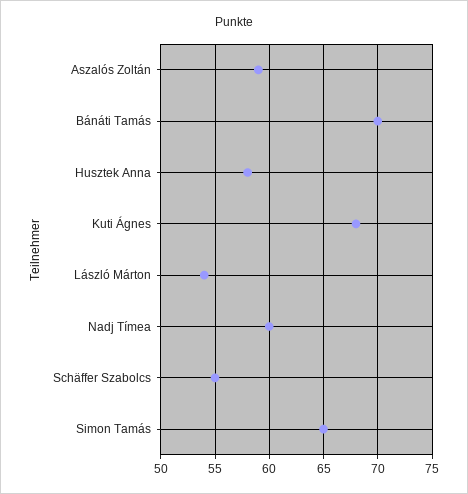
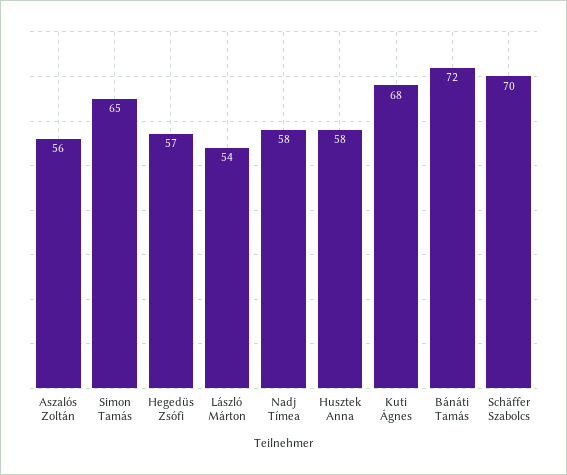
Aszalós Zoltán: 59 -> 56
Bánáti Tamás: 70 -> 72
Nadj Tímea: 60 -> 58
Schäffer Szabolcs: 55 -> 70
Hegedüs Zsófi: none -> 57

